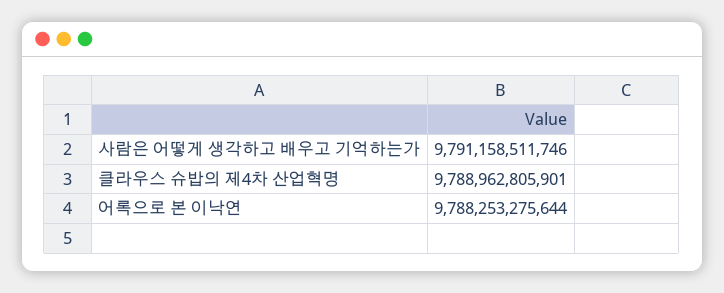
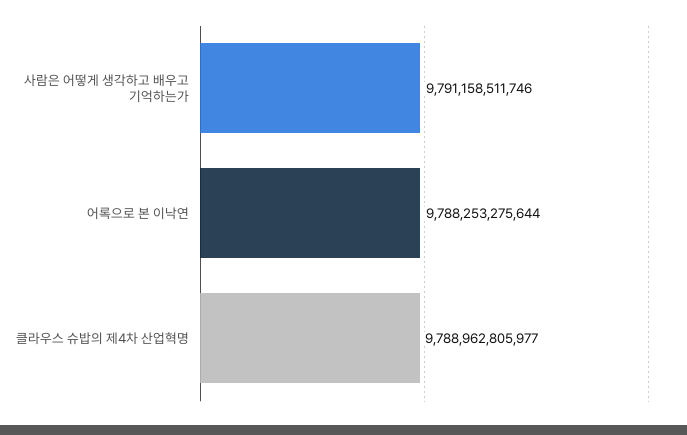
클라우스 슈밥의 제4차 산업혁명: 9788962805901 -> 9788962805977

